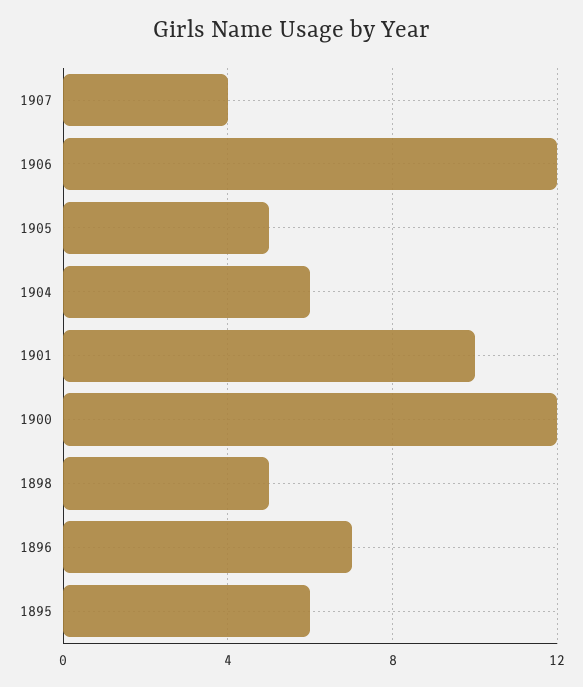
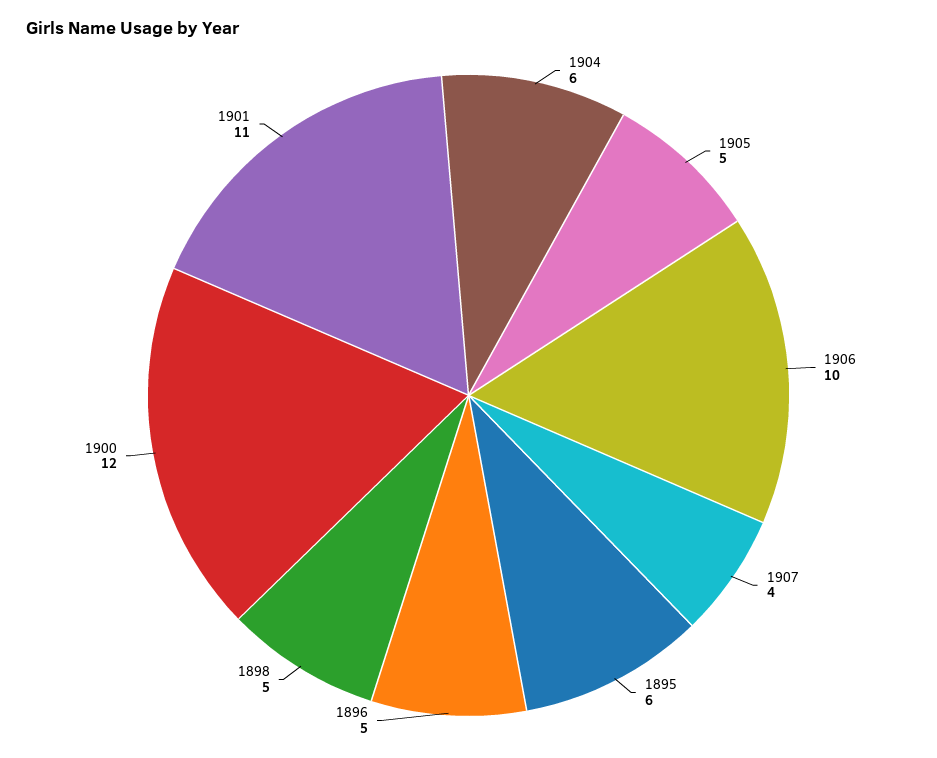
1906: 12 -> 10
1901: 10 -> 11
1896: 7 -> 5

